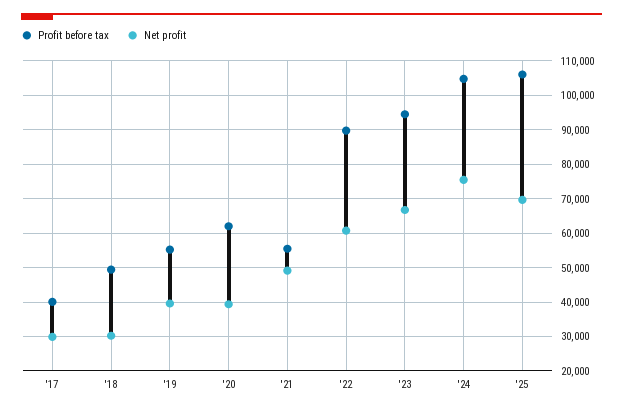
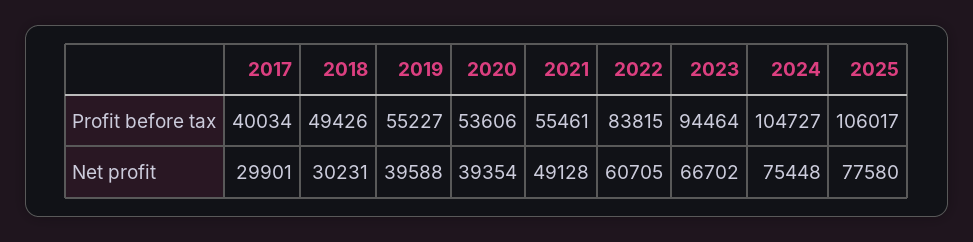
Profit before tax, '20: 62000 -> 53606
Profit before tax, '22: 90000 -> 83815
Net profit, '25: 70000 -> 77580

